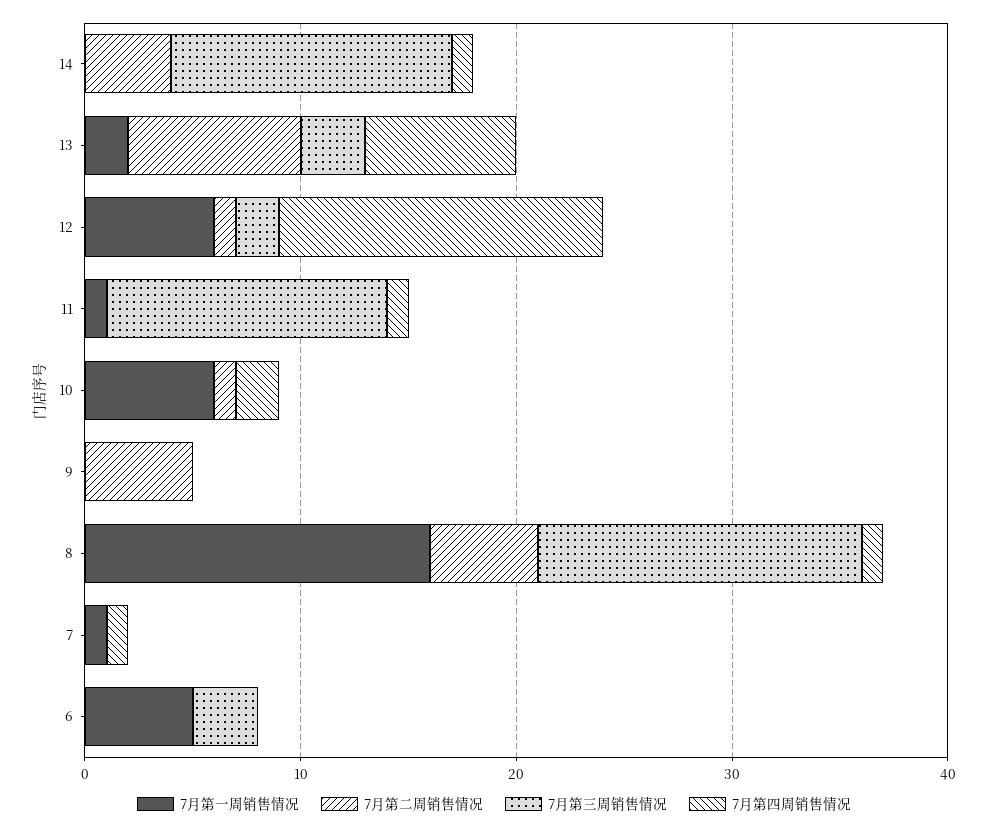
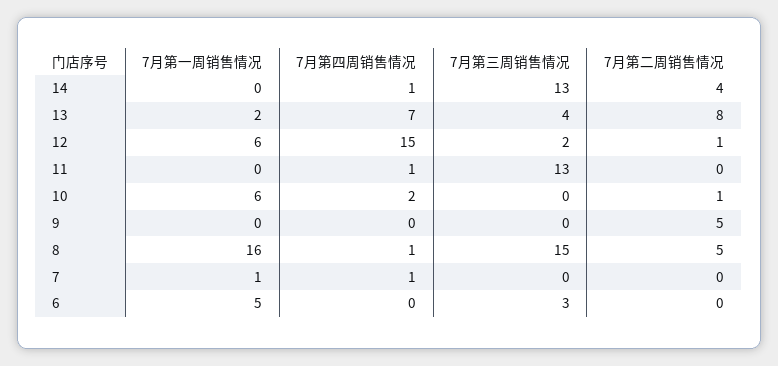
7月第三周销售情况, 13: 3 -> 4
7月第一周销售情况, 11: 1 -> 0

